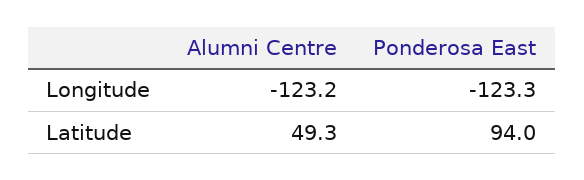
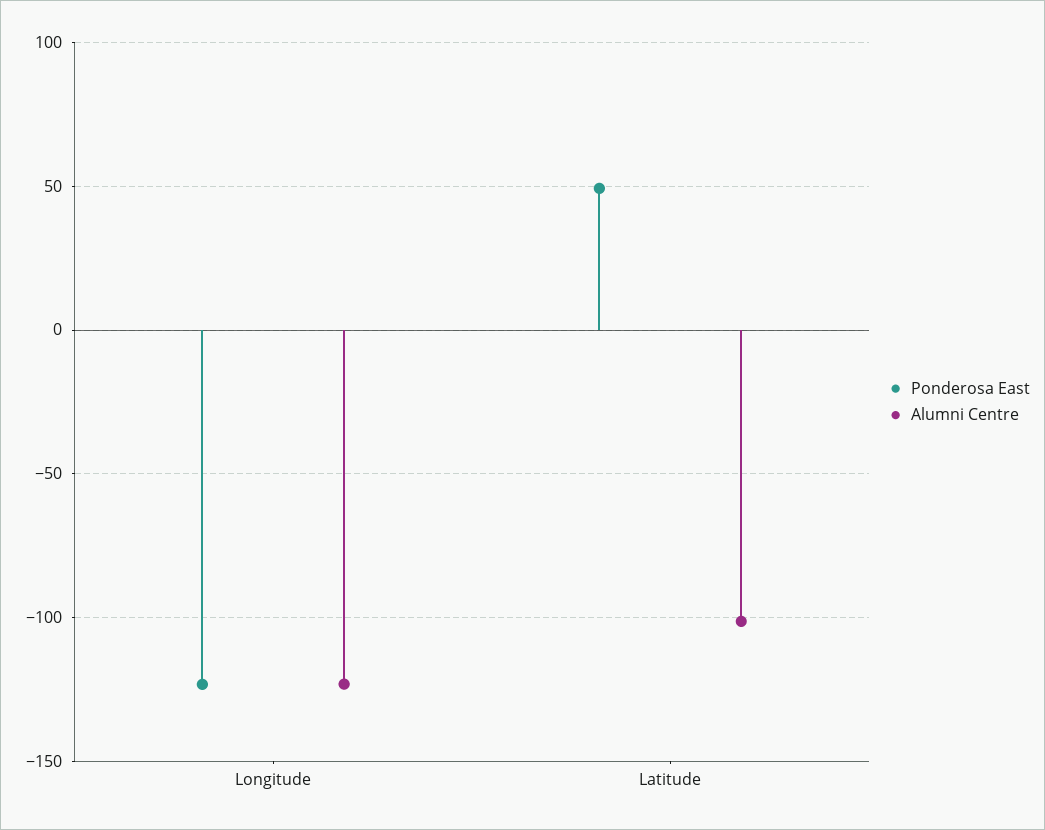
Alumni Centre, Latitude: 49.3 -> -100
Ponderosa East, Latitude: 94 -> 50

